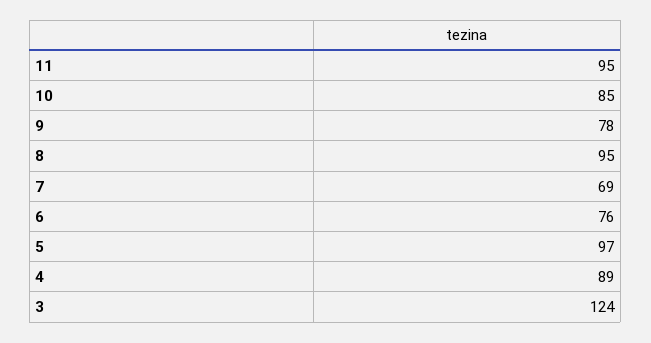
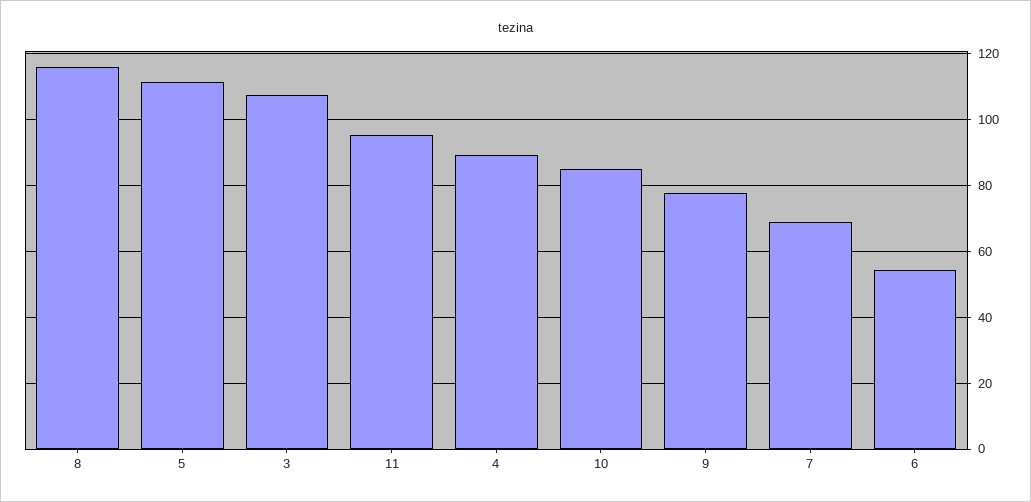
8: 95 -> 116
6: 76 -> 54
5: 97 -> 112
3: 124 -> 108

